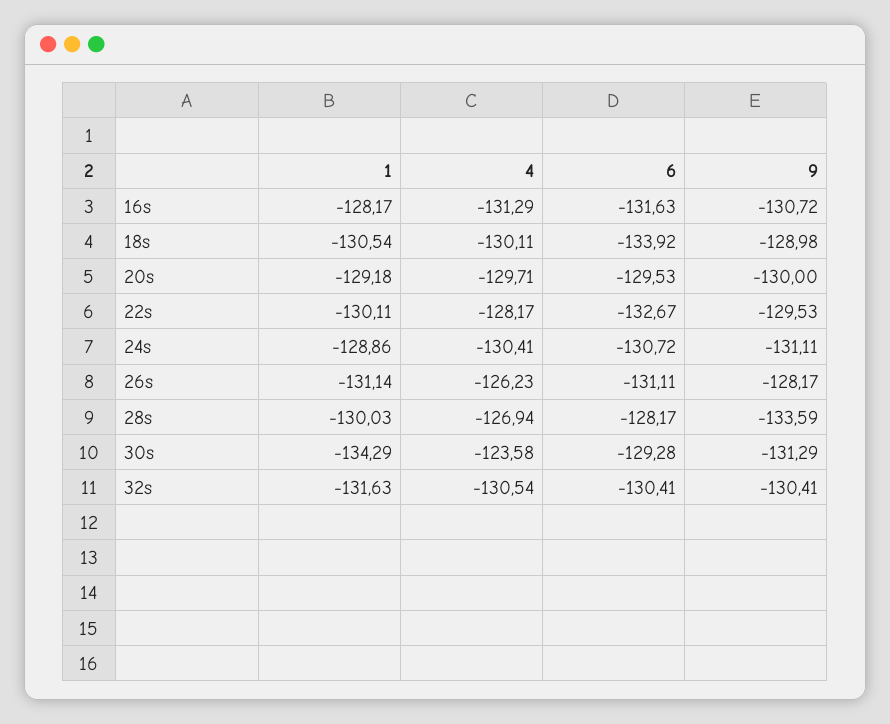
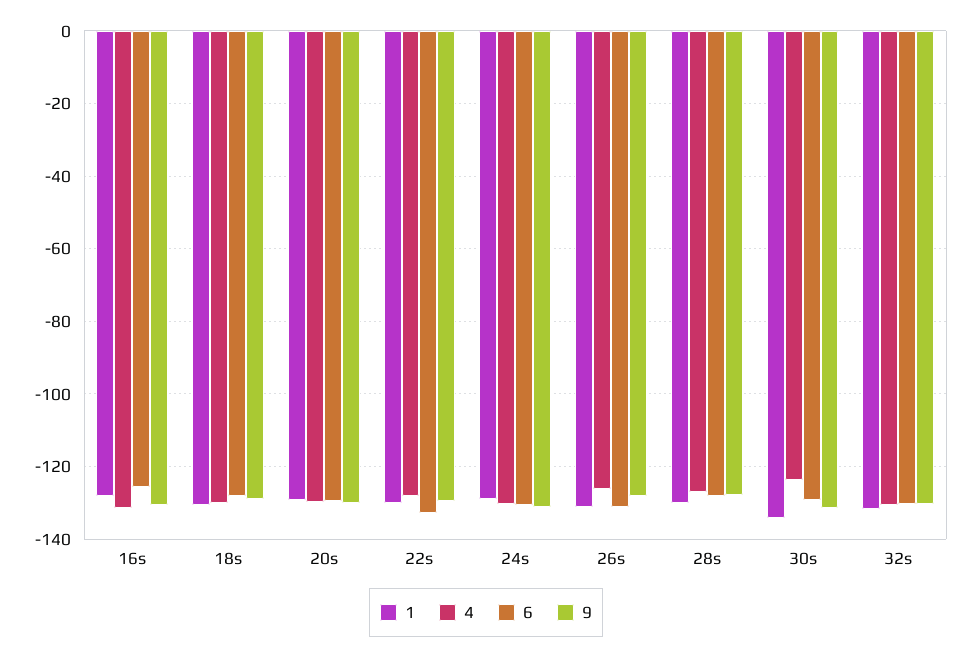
6, 16s: -131.63 -> -126
6, 18s: -133.92 -> -128
9, 28s: -133.59 -> -128

